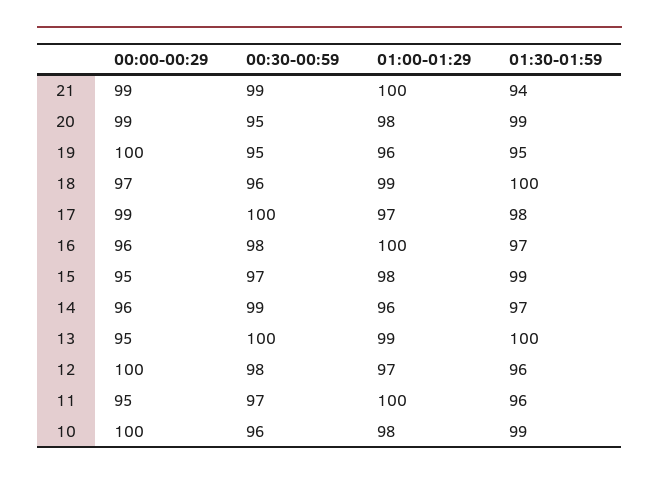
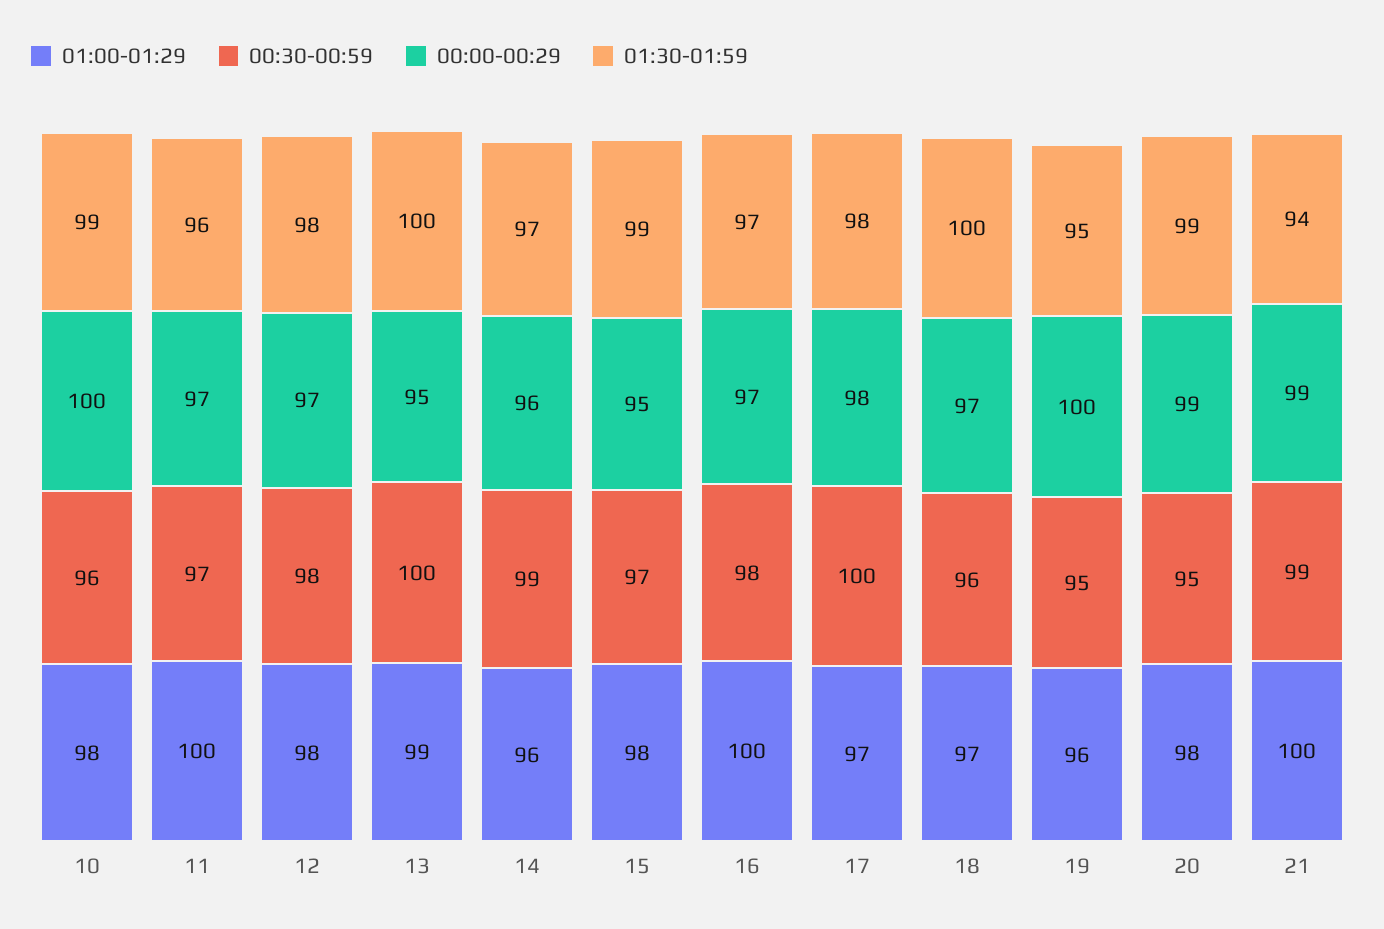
01:00-01:29, 18: 99 -> 97
00:00-00:29, 17: 99 -> 98
00:00-00:29, 16: 96 -> 97
00:00-00:29, 12: 100 -> 97
01:00-01:29, 12: 97 -> 98
01:30-01:59, 12: 96 -> 98
00:00-00:29, 11: 95 -> 97

